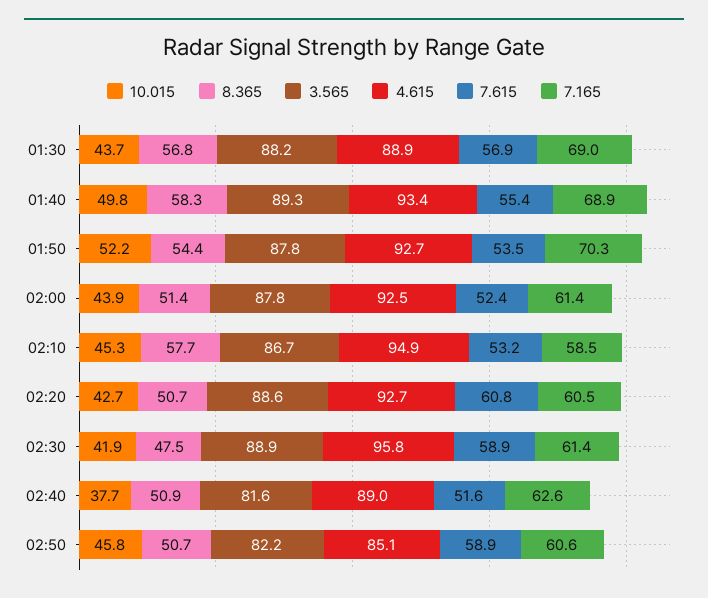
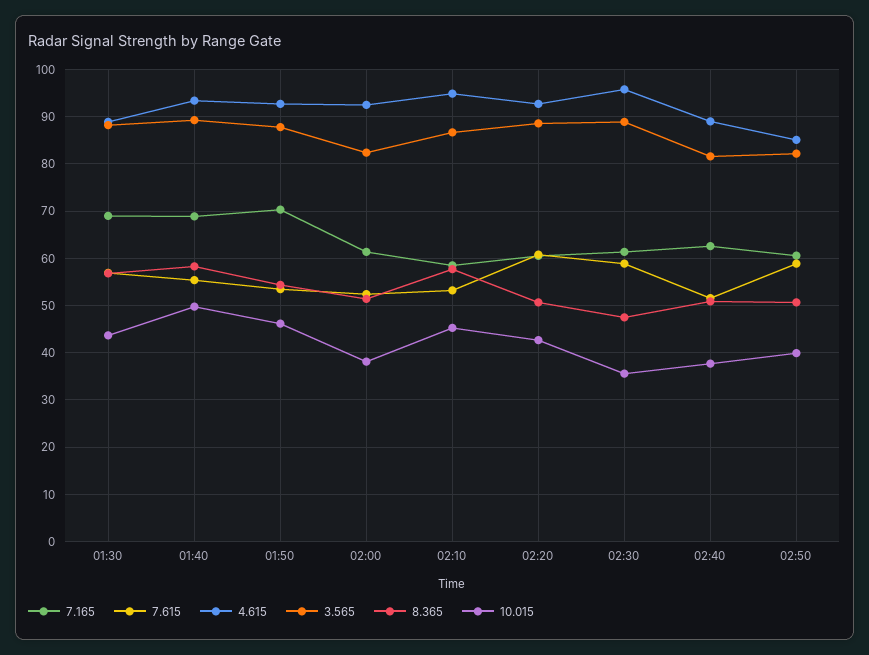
10.015, 01:50: 52.2 -> 46
10.015, 02:00: 43.9 -> 38
3.565, 02:00: 87.8 -> 82
10.015, 02:30: 41.9 -> 36
10.015, 02:50: 45.8 -> 40

